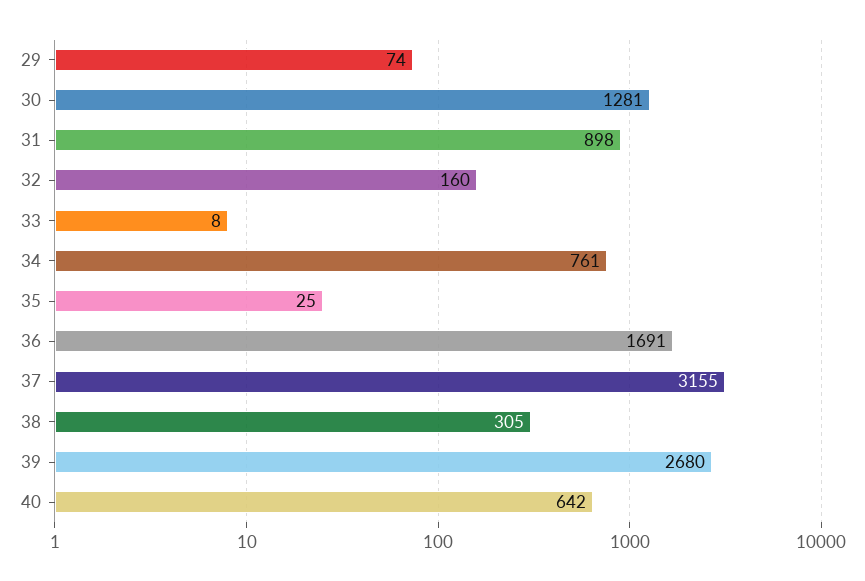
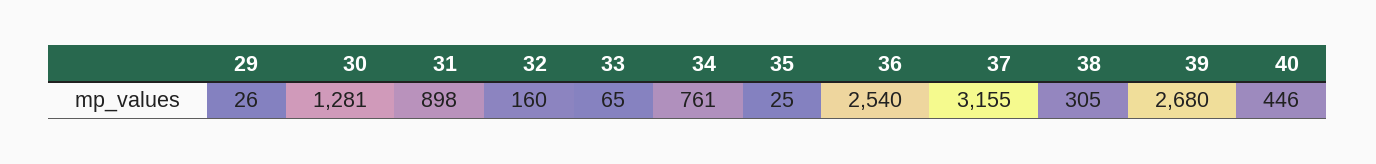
29: 74 -> 26
33: 8 -> 65
36: 1691 -> 2540
40: 642 -> 446

